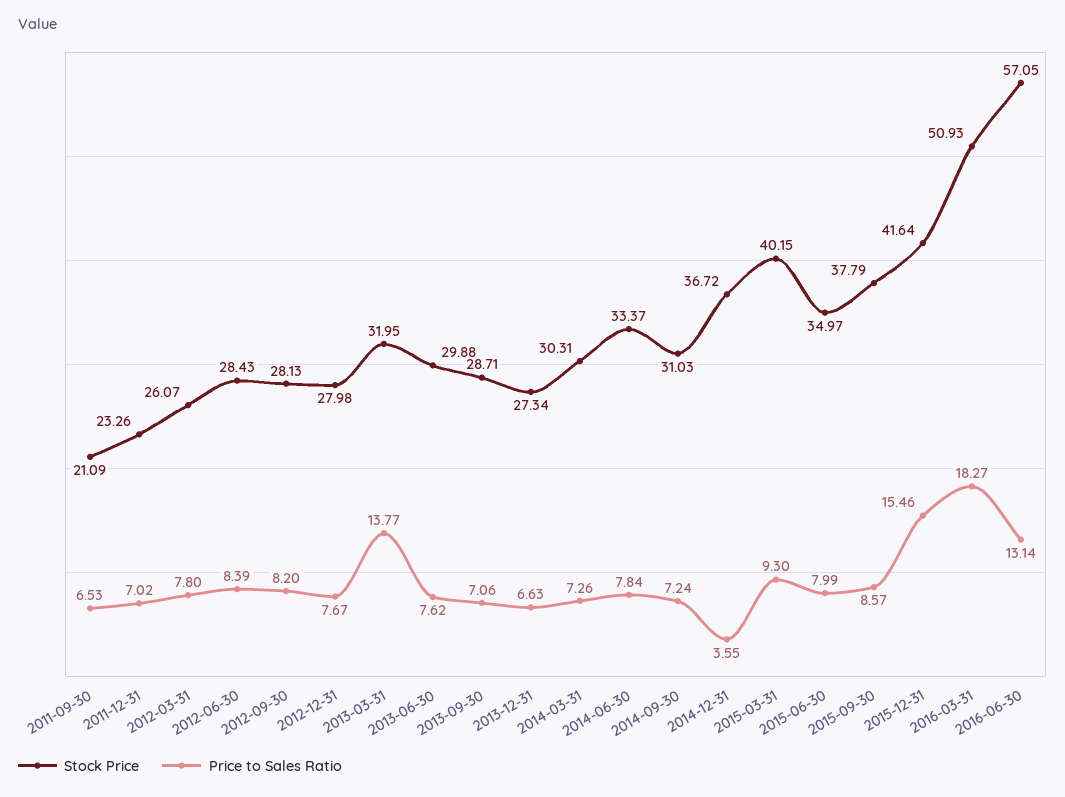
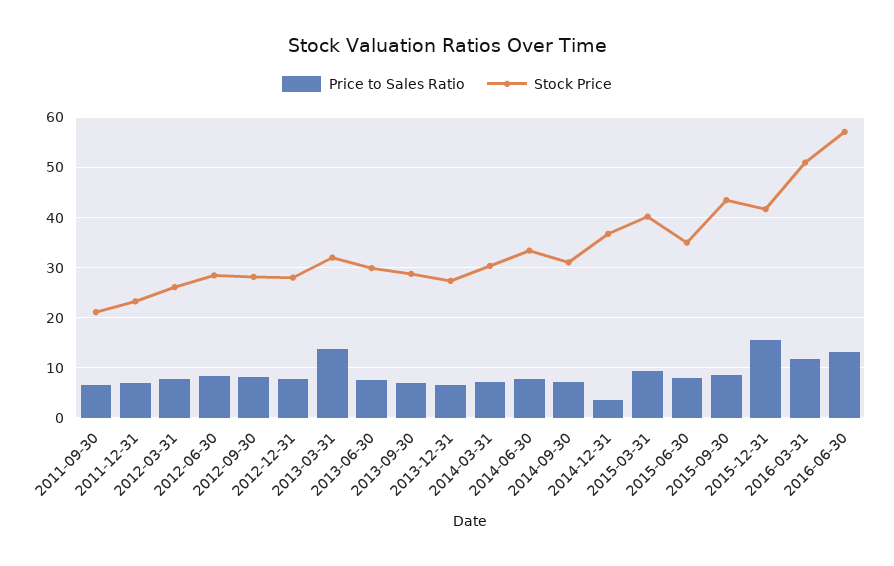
Stock Price, 2015-09-30: 37.79 -> 44
Price to Sales Ratio, 2016-03-31: 18.27 -> 12

